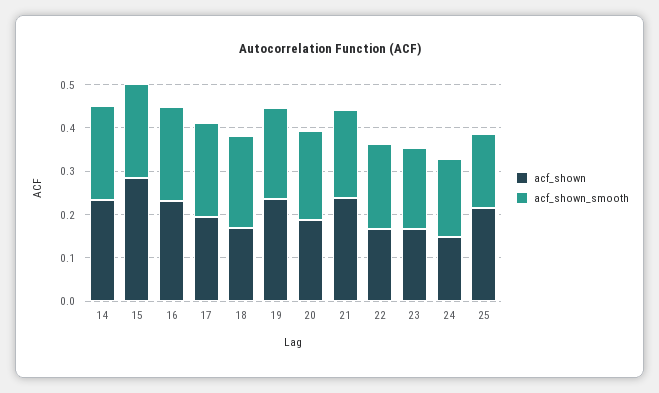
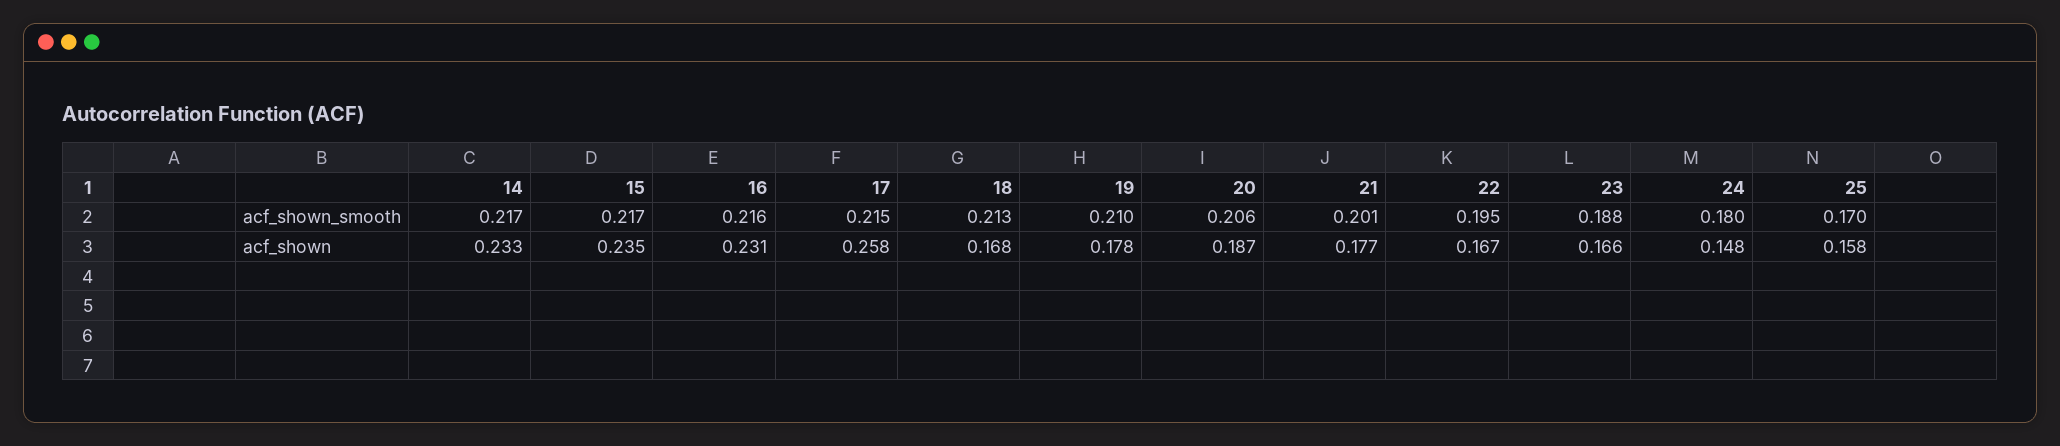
acf_shown, 15: 0.28 -> 0.235
acf_shown, 17: 0.2 -> 0.258
acf_shown, 19: 0.24 -> 0.178
acf_shown, 21: 0.24 -> 0.177
acf_shown, 25: 0.22 -> 0.158

